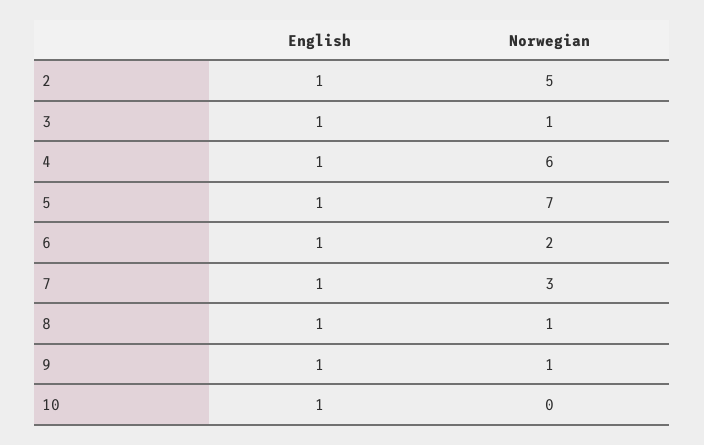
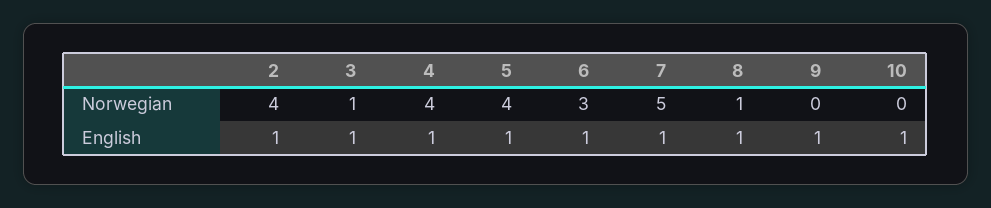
Norwegian, 2: 5 -> 4
Norwegian, 4: 6 -> 4
Norwegian, 5: 7 -> 4
Norwegian, 6: 2 -> 3
Norwegian, 7: 3 -> 5
Norwegian, 9: 1 -> 0

